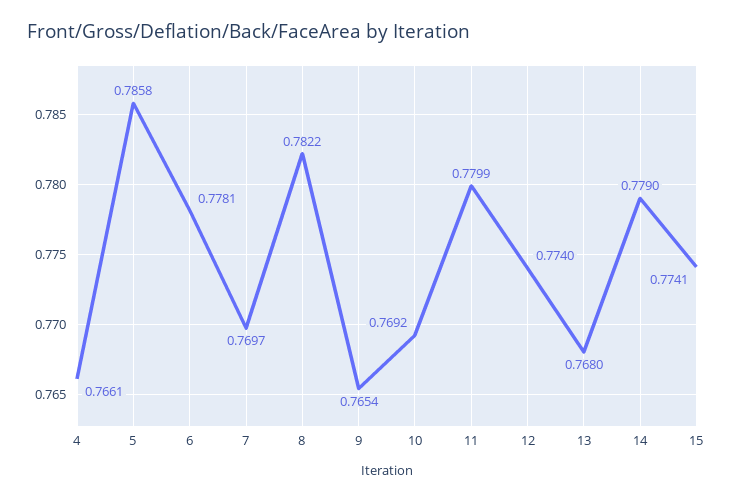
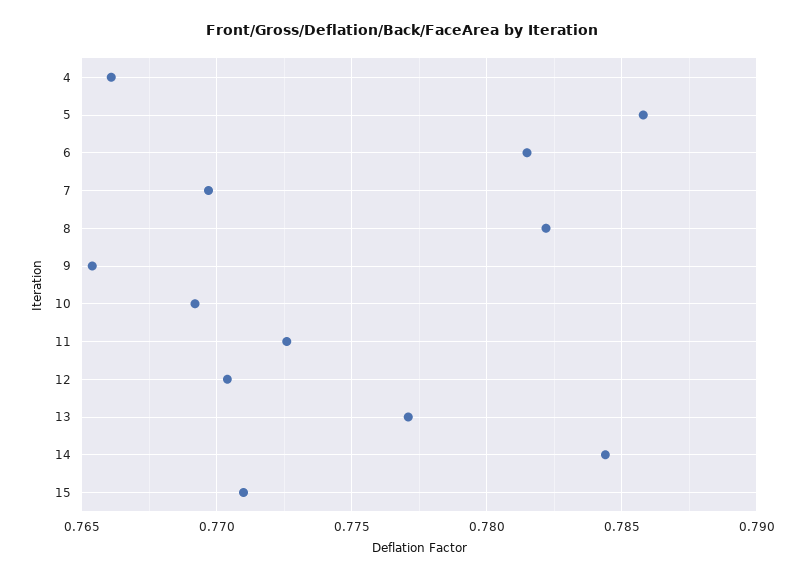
6: 0.7781 -> 0.7815
11: 0.7799 -> 0.7725
12: 0.774 -> 0.7705
13: 0.768 -> 0.777
14: 0.779 -> 0.7845
15: 0.7741 -> 0.771

